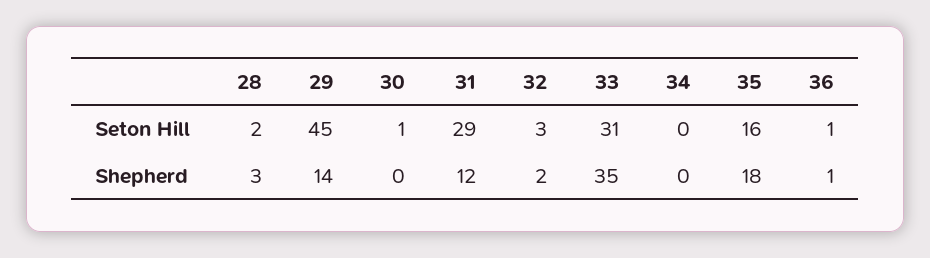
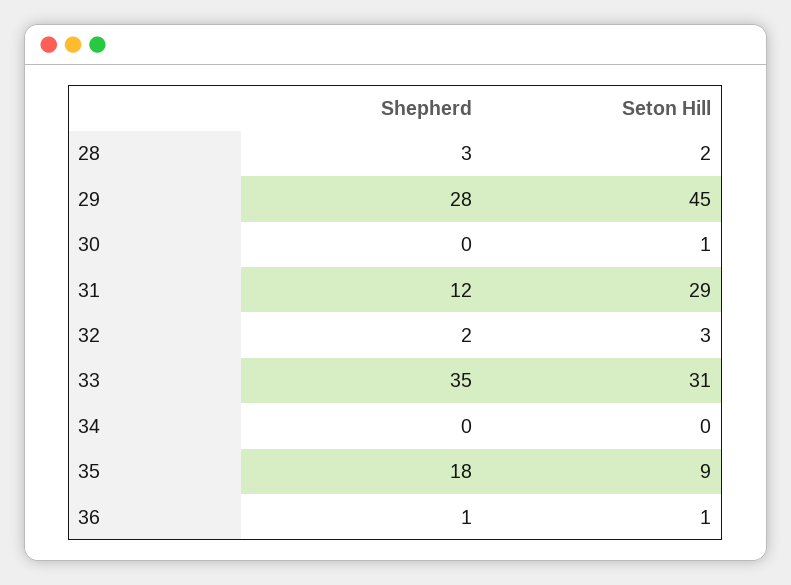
35, Seton Hill: 16 -> 9
29, Shepherd: 14 -> 28

